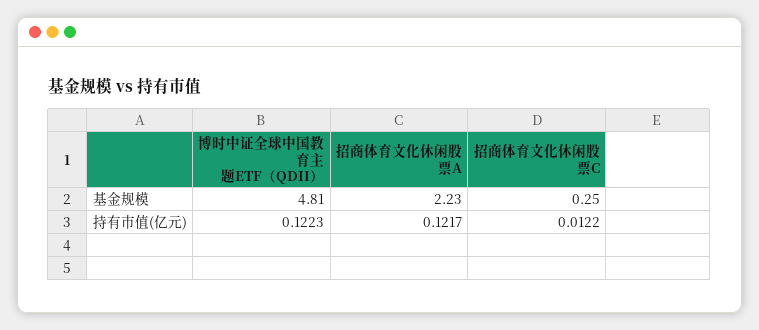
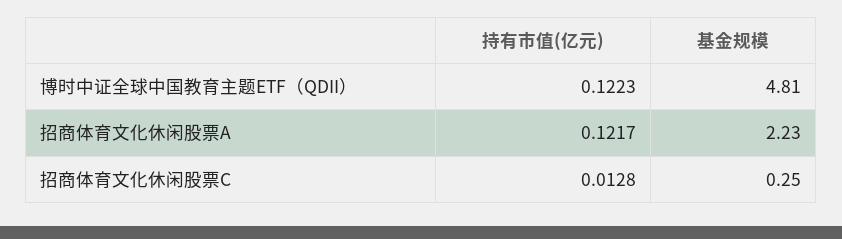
招商体育文化休闲股票C, 持有市值(亿元): 0.0122 -> 0.0128

